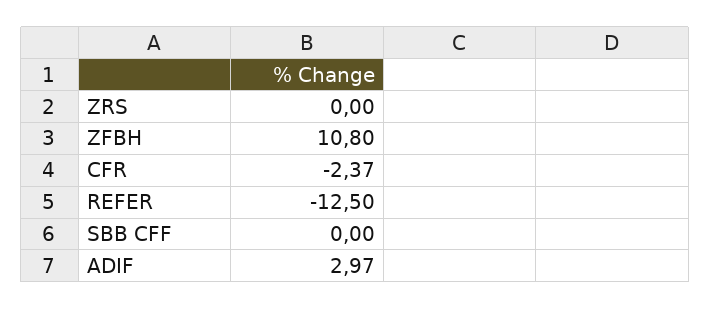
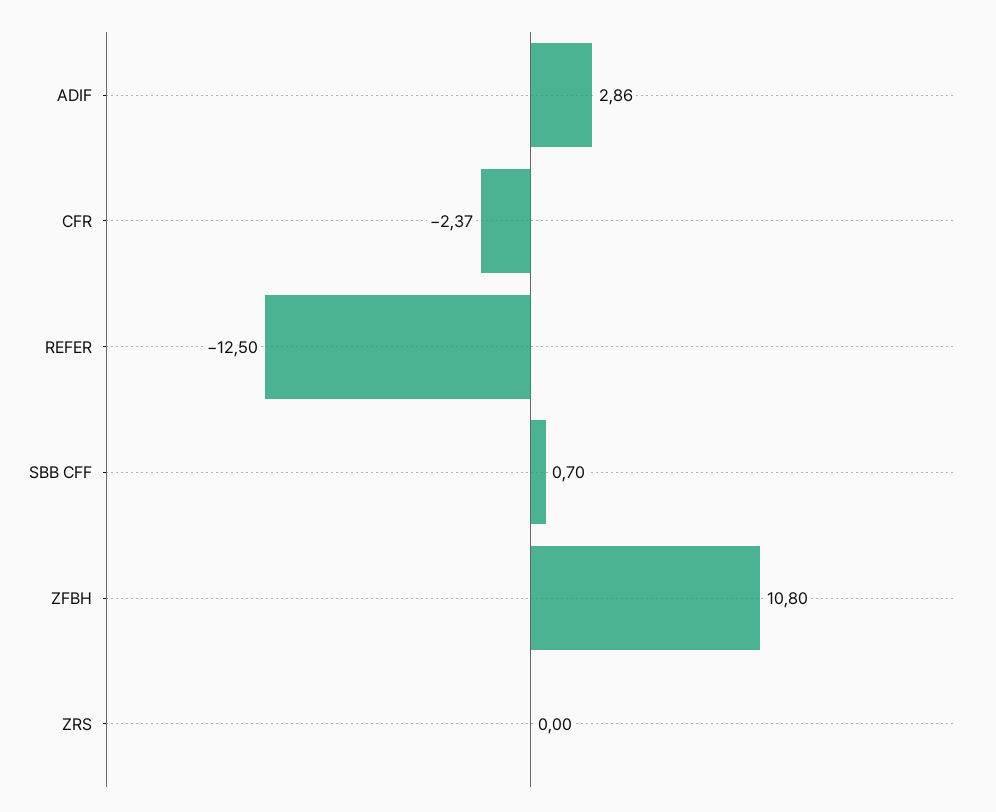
SBB CFF: 0 -> 0.7
ADIF: 2.97 -> 2.86

